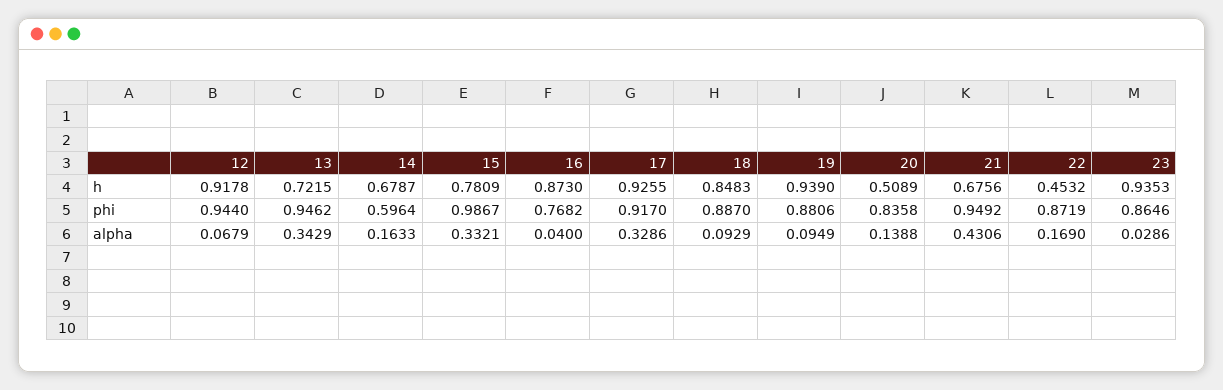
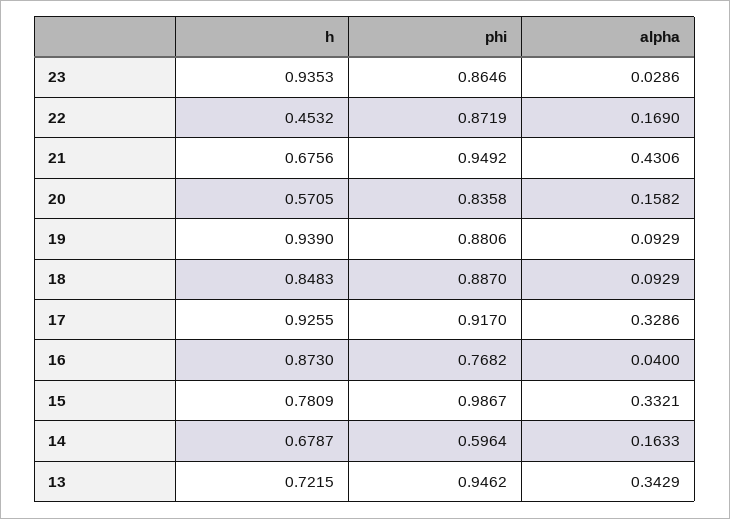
12, h: 0.9178 -> none
20, h: 0.5089 -> 0.5705
12, phi: 0.944 -> none
12, alpha: 0.0679 -> none
19, alpha: 0.0949 -> 0.0929
20, alpha: 0.1388 -> 0.1582

